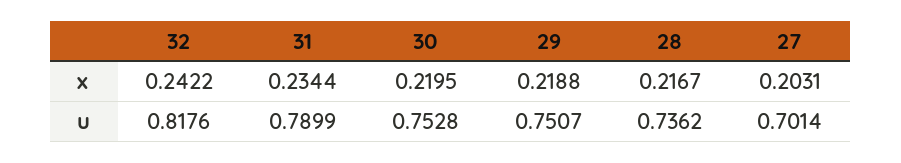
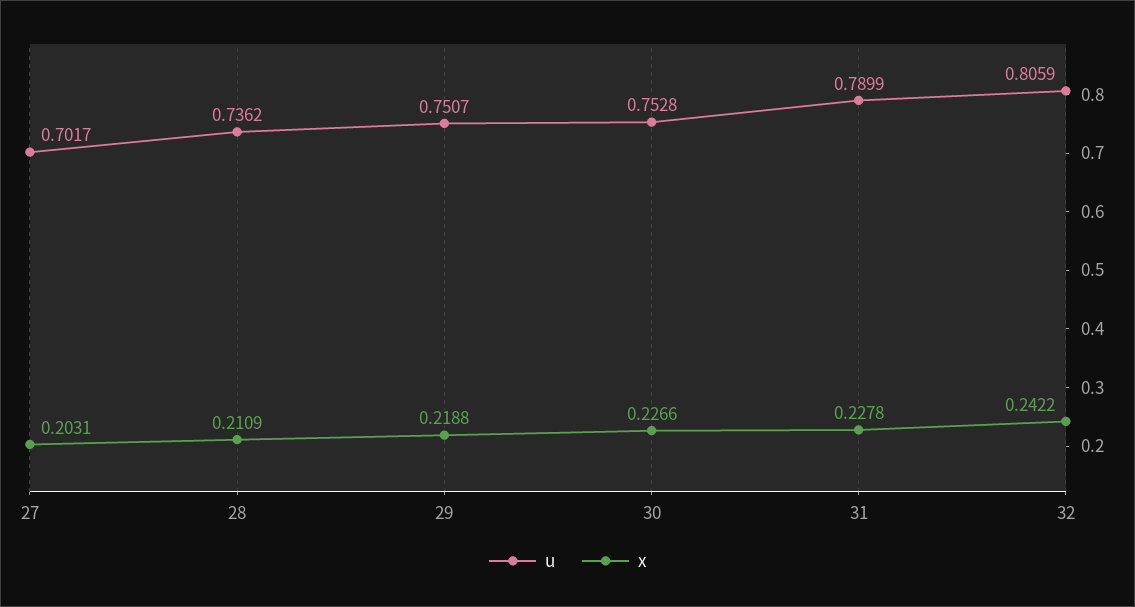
x, 31: 0.2344 -> 0.2278
x, 30: 0.2195 -> 0.2266
x, 28: 0.2167 -> 0.2109
u, 32: 0.8176 -> 0.8059
u, 27: 0.7014 -> 0.7017

